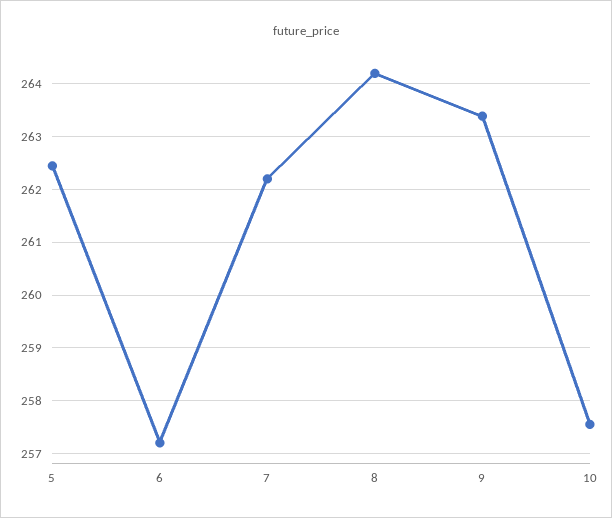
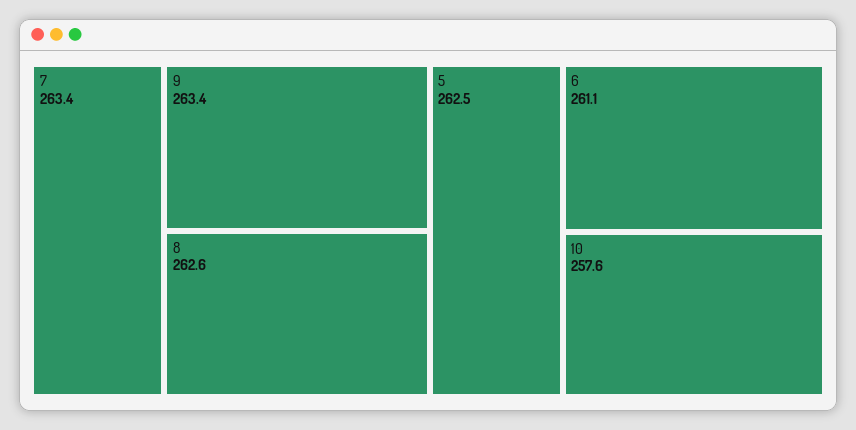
6: 257.2 -> 261.1
7: 262.2 -> 263.4
8: 264.2 -> 262.6

